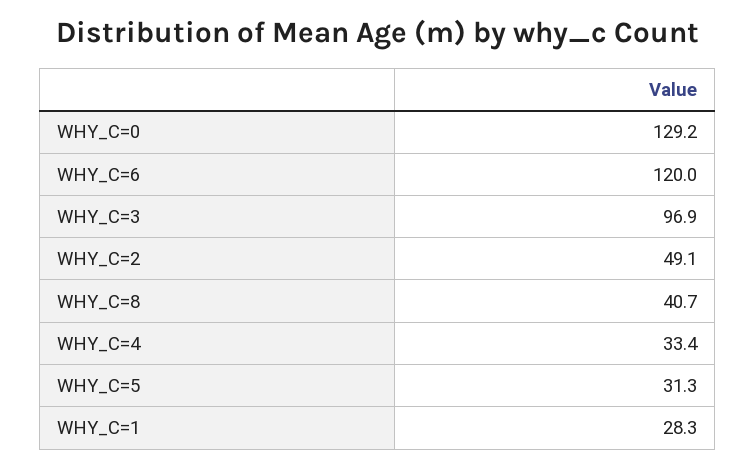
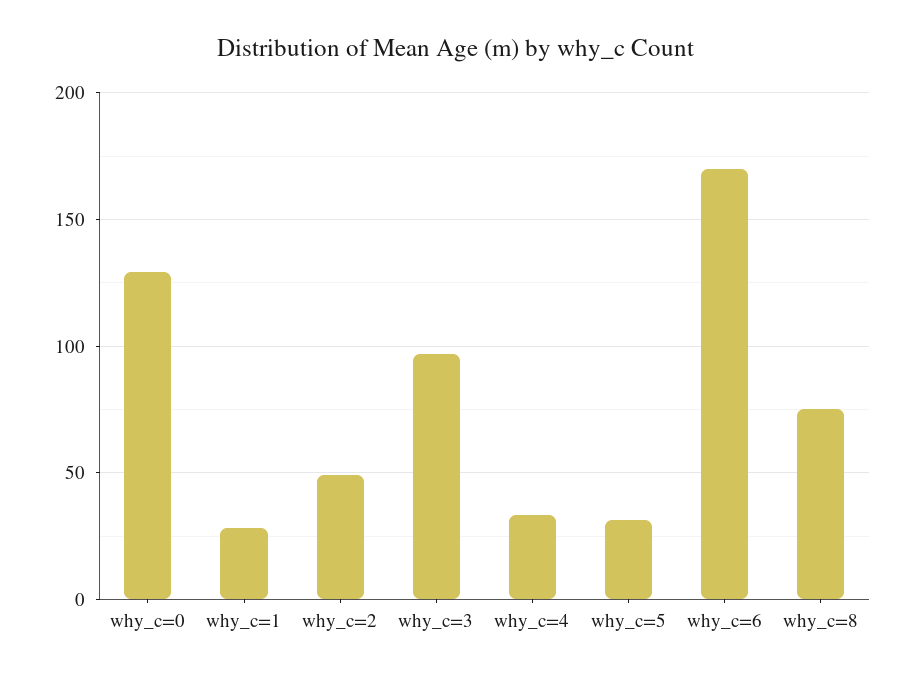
WHY_C=6: 120 -> 170
WHY_C=8: 40.7 -> 75

